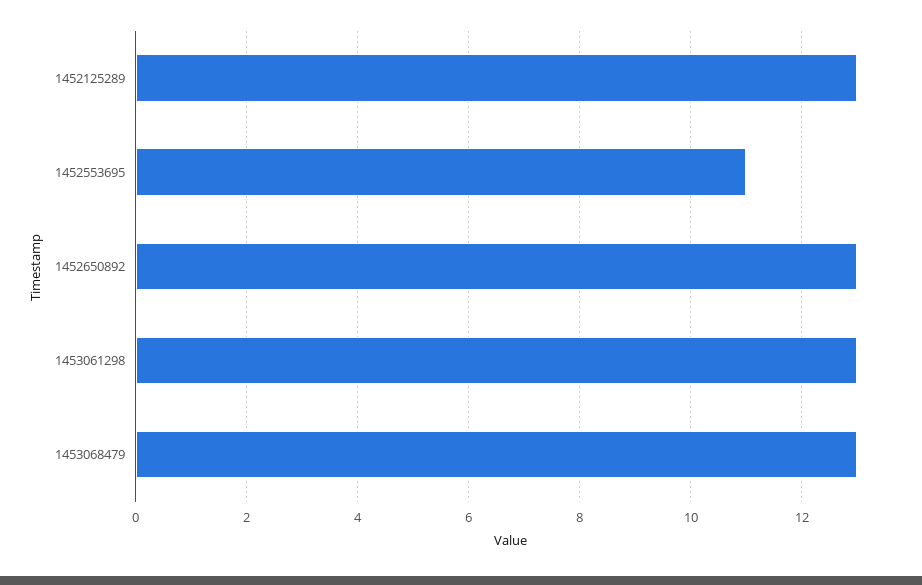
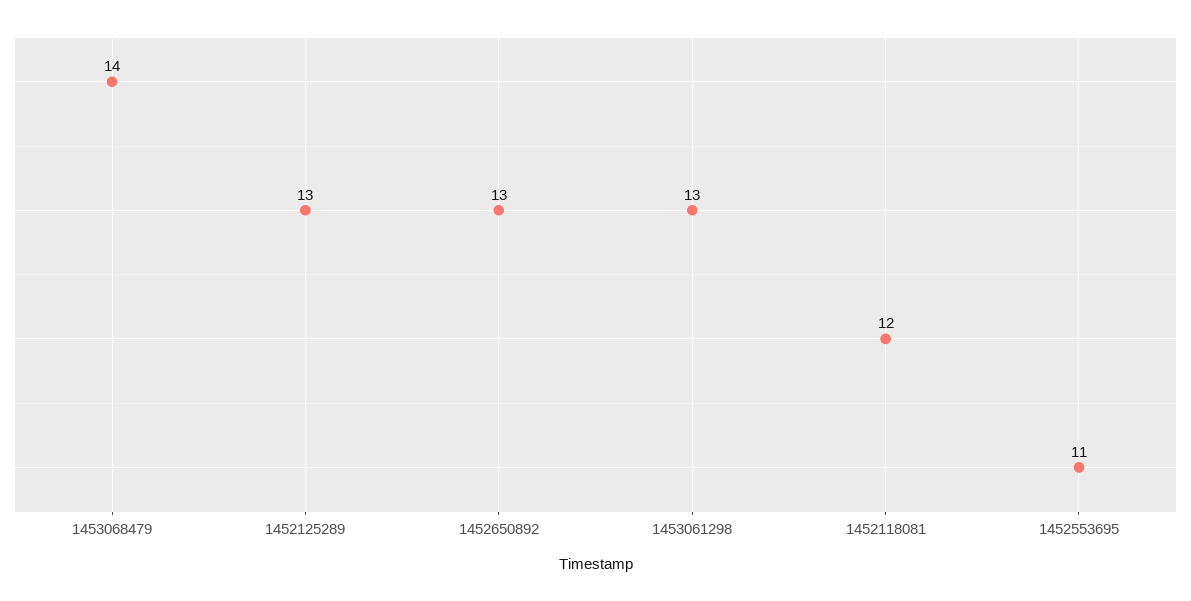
1453068479: 13 -> 14
1452118081: none -> 12

